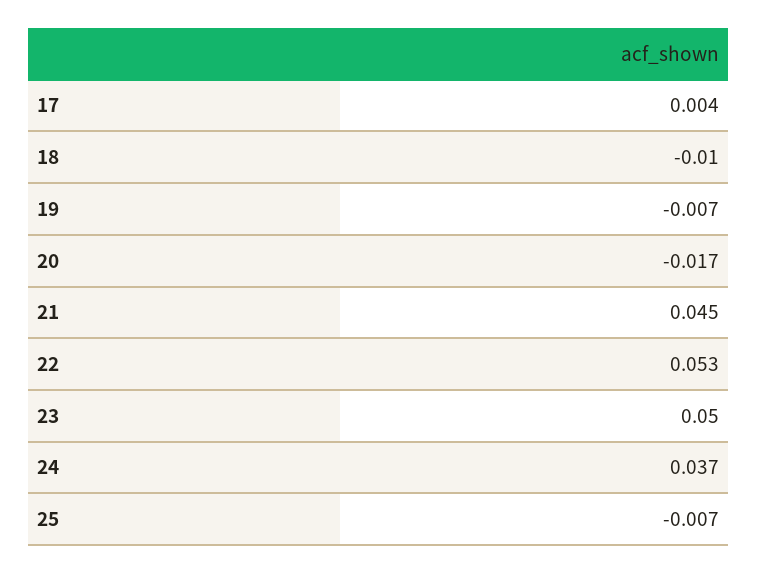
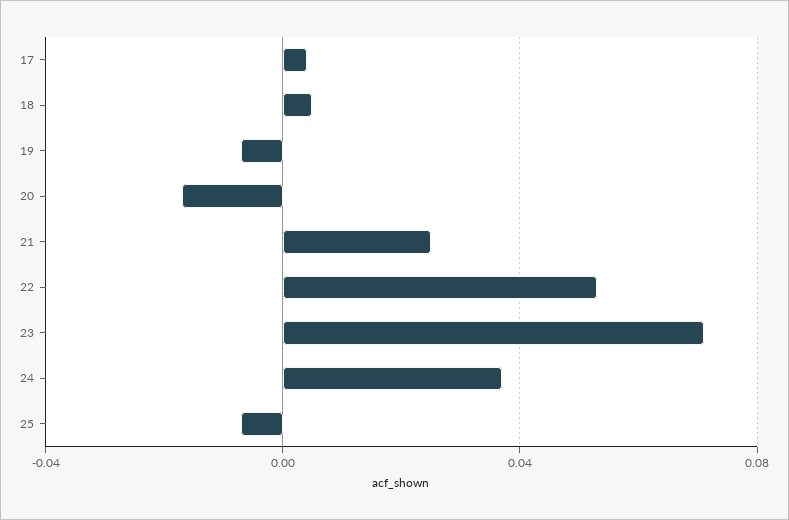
18: -0.01 -> 0.005
21: 0.045 -> 0.025
23: 0.05 -> 0.07

